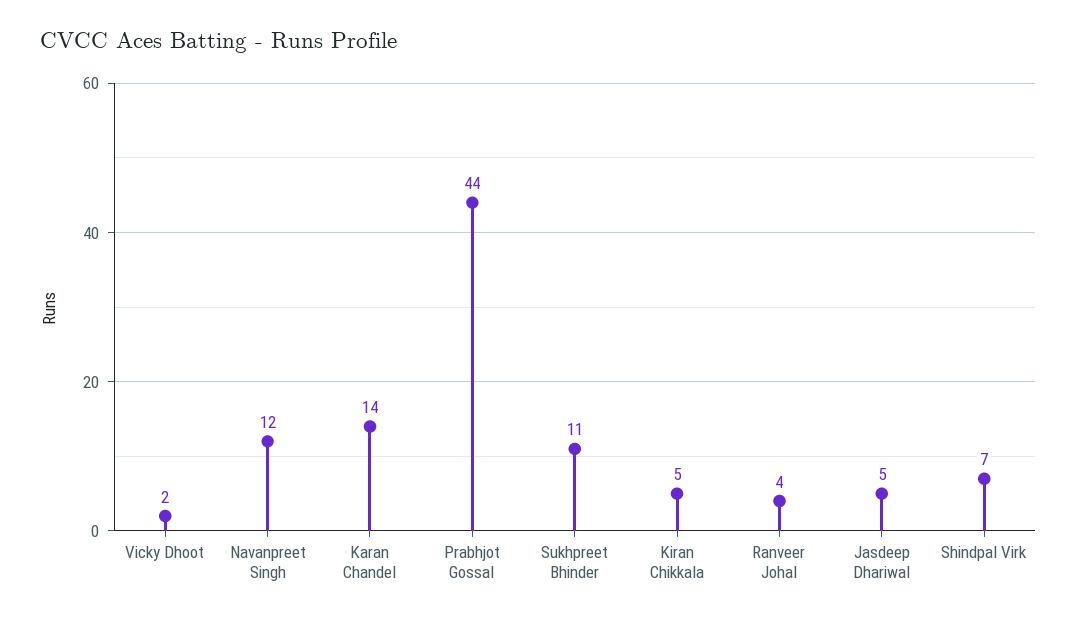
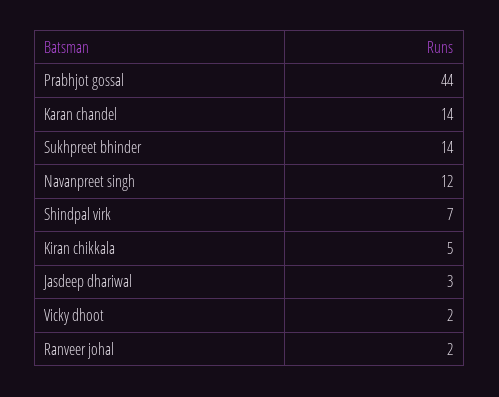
Sukhpreet Bhinder: 11 -> 14
Ranveer Johal: 4 -> 2
Jasdeep Dhariwal: 5 -> 3

